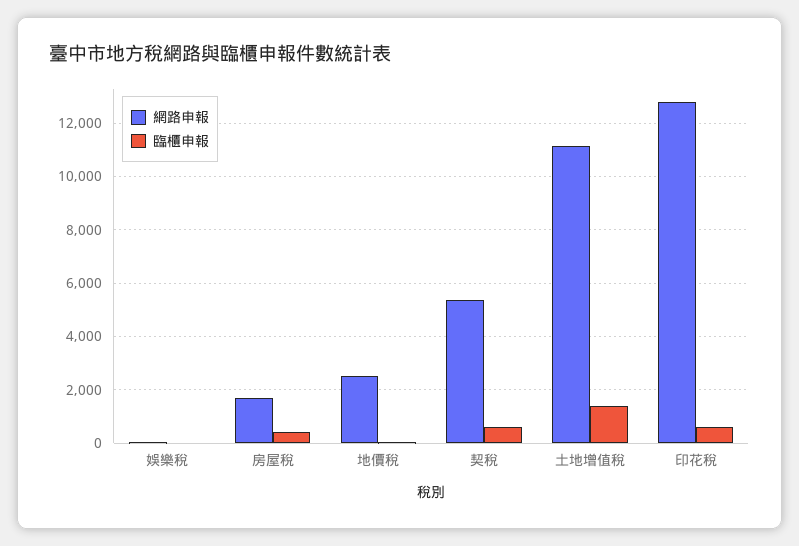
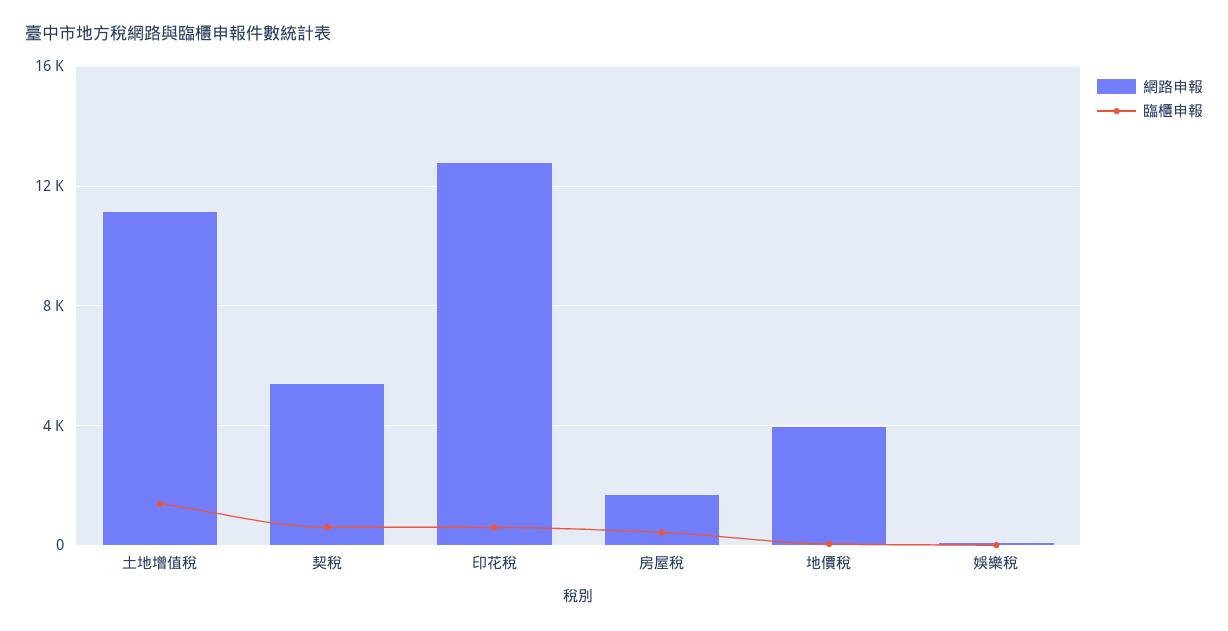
網路申報, 地價稅: 2500 -> 4000

